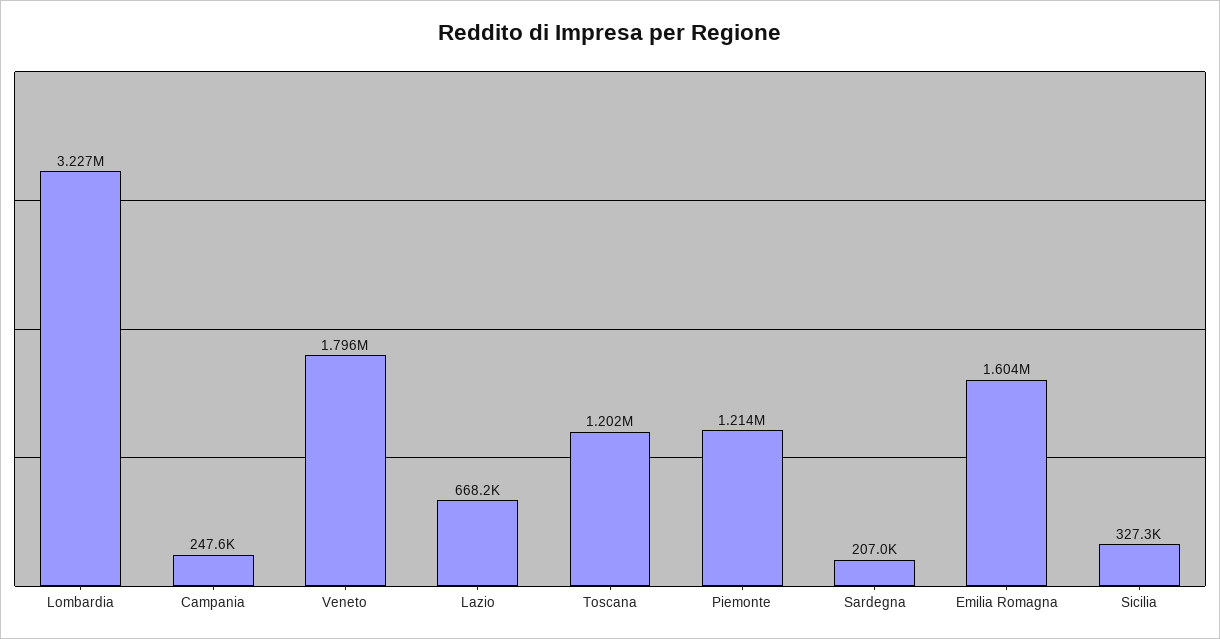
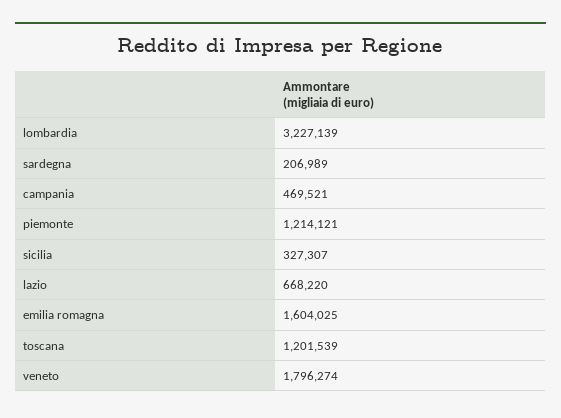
Campania: 247600 -> 469521

